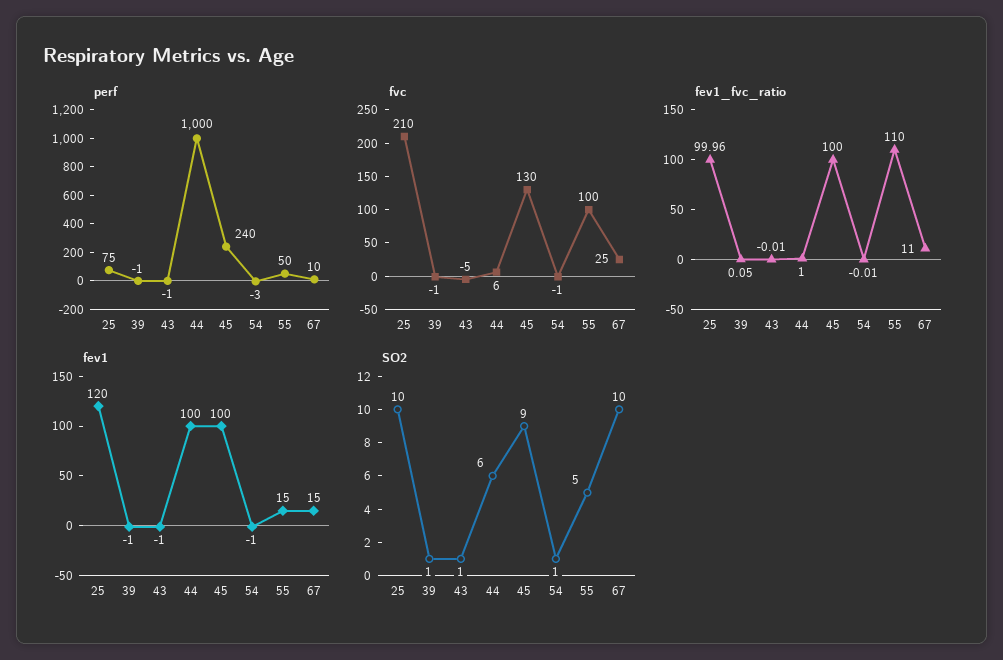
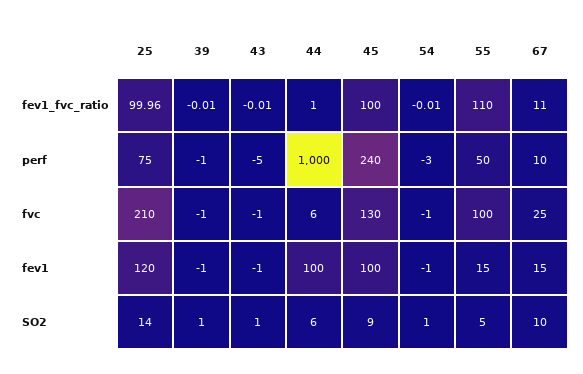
perf, 43: -1 -> -5
fvc, 43: -5 -> -1
fev1_fvc_ratio, 39: 0.05 -> -0.01
SO2, 25: 10 -> 14

